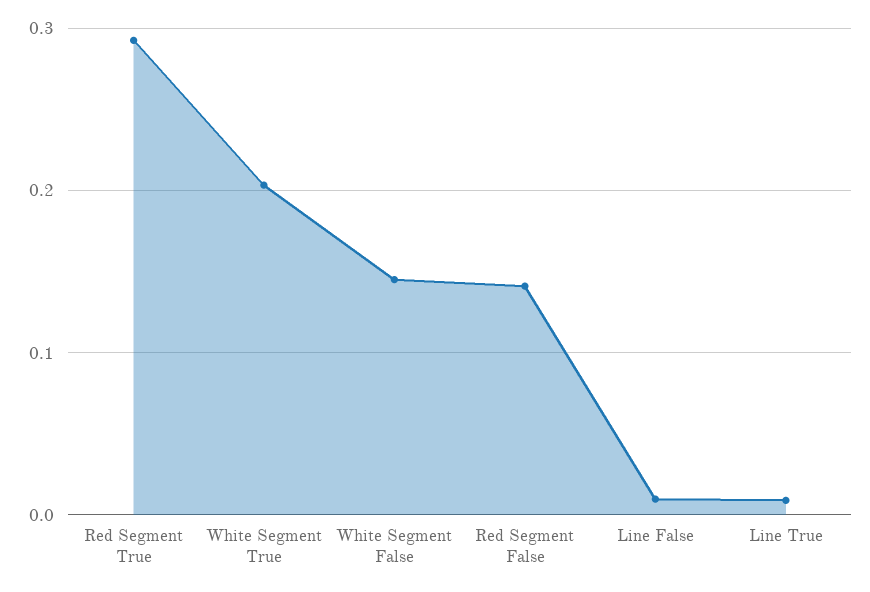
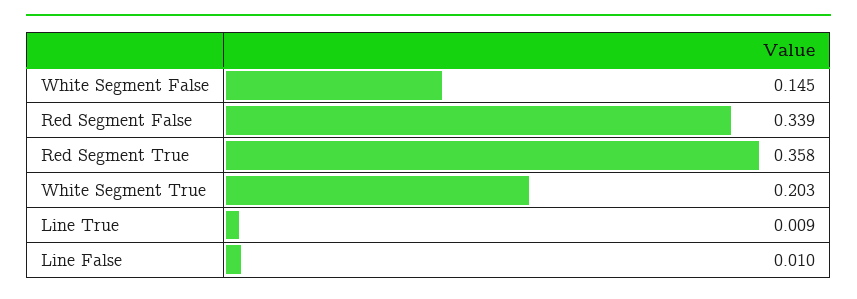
Red Segment True: 0.29 -> 0.358
Red Segment False: 0.14 -> 0.339

